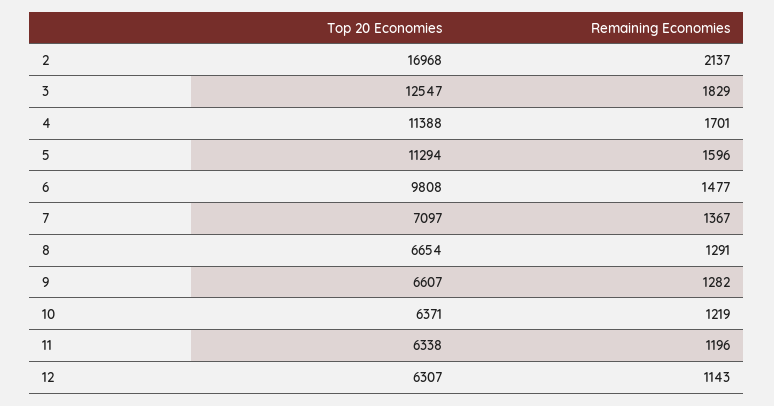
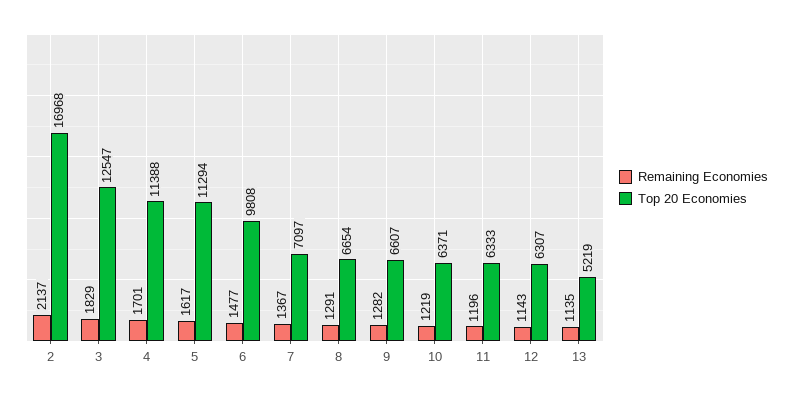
Remaining Economies, 5: 1596 -> 1617
Top 20 Economies, 11: 6338 -> 6333
Remaining Economies, 13: none -> 1135
Top 20 Economies, 13: none -> 5219

